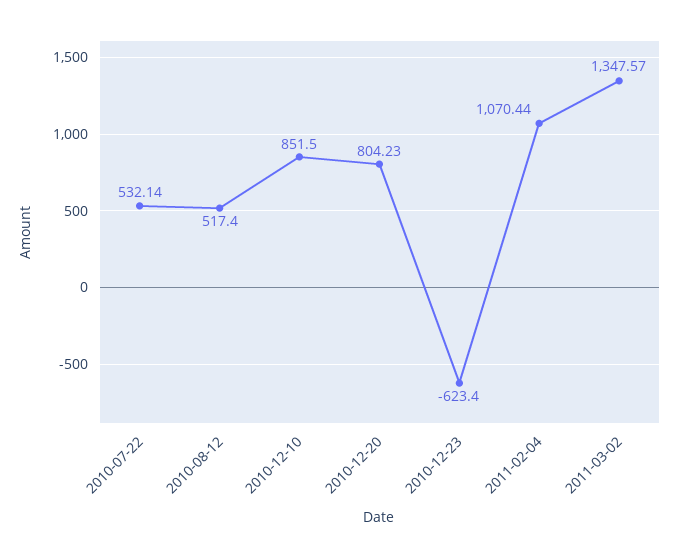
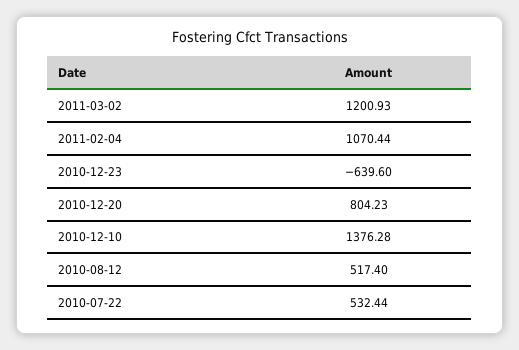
2010-07-22: 532.14 -> 532.44
2010-12-10: 851.5 -> 1376.28
2010-12-23: -623.4 -> -639.6
2011-03-02: 1347.57 -> 1200.93

